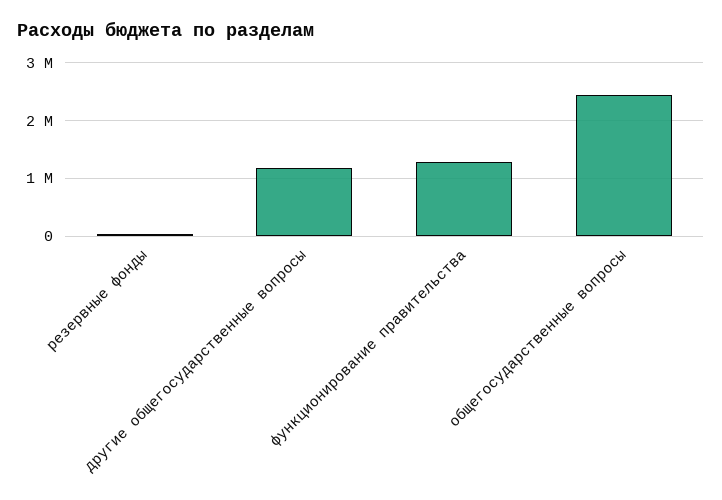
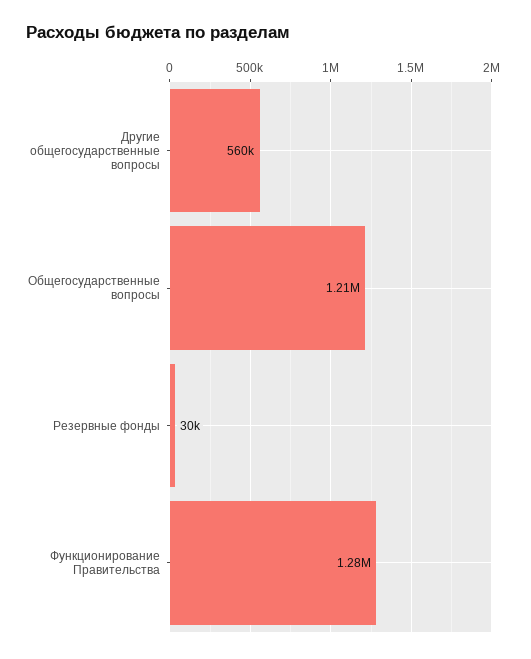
другие общегосударственные вопросы: 1200000 -> 560000
общегосударственные вопросы: 2400000 -> 1210000

